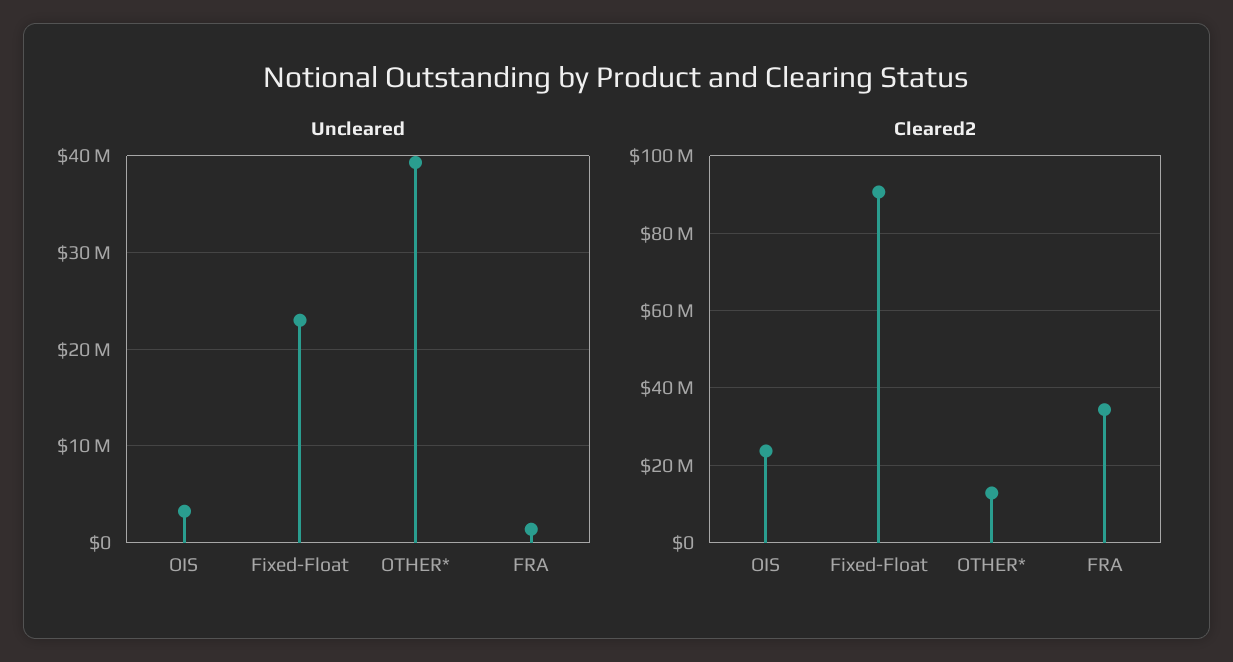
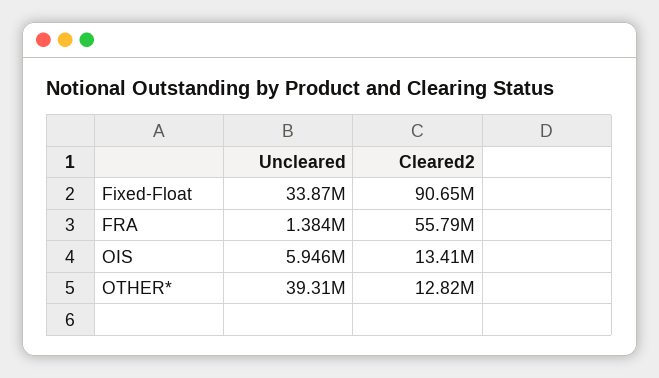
Uncleared, OIS: 3000000 -> 5946000
Uncleared, Fixed-Float: 23000000 -> 33870000
Cleared2, OIS: 24000000 -> 13410000
Cleared2, FRA: 34000000 -> 55790000

